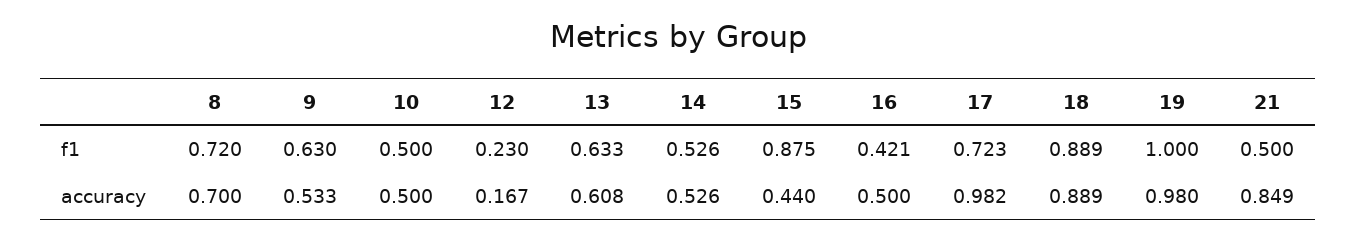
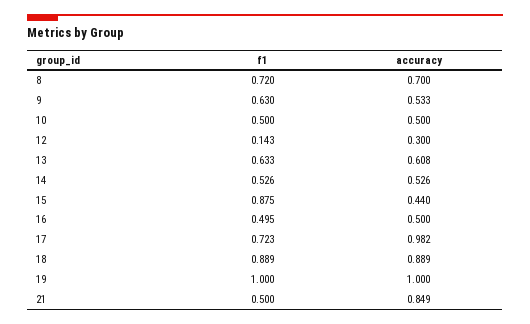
12, f1: 0.23 -> 0.143
16, f1: 0.421 -> 0.495
12, accuracy: 0.167 -> 0.3
19, accuracy: 0.98 -> 1

